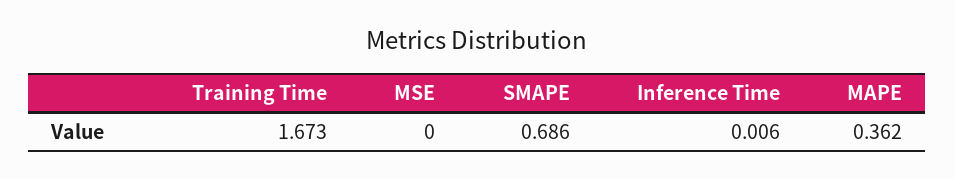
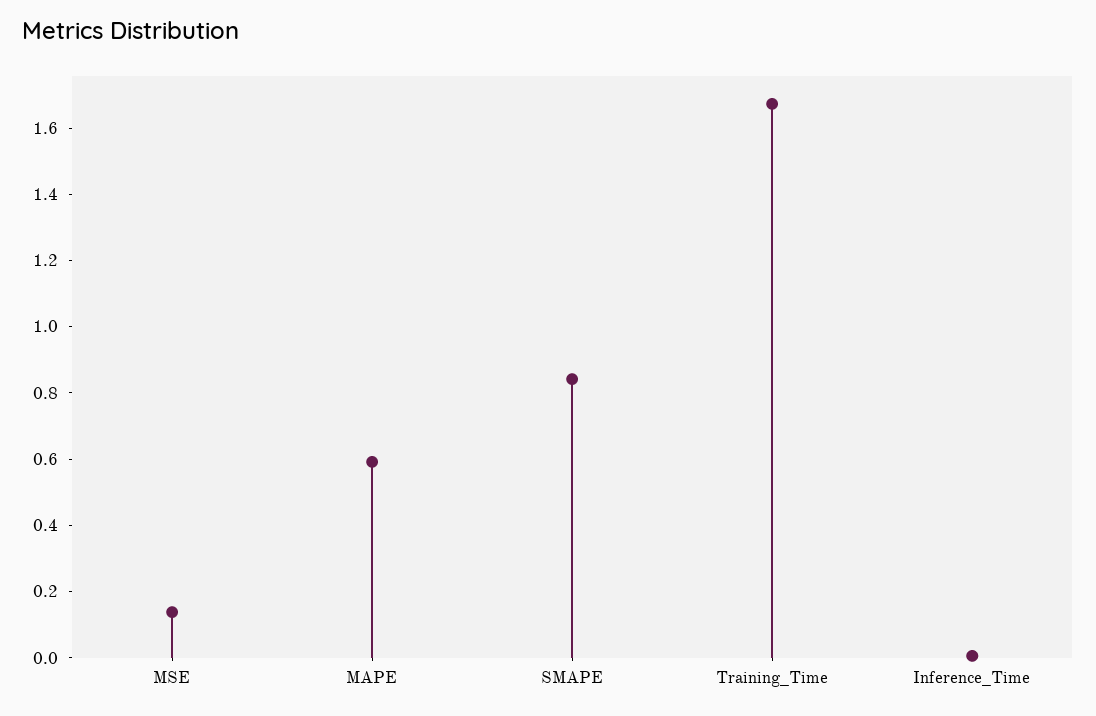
MSE: 0 -> 0.15
SMAPE: 0.686 -> 0.85
MAPE: 0.362 -> 0.6

